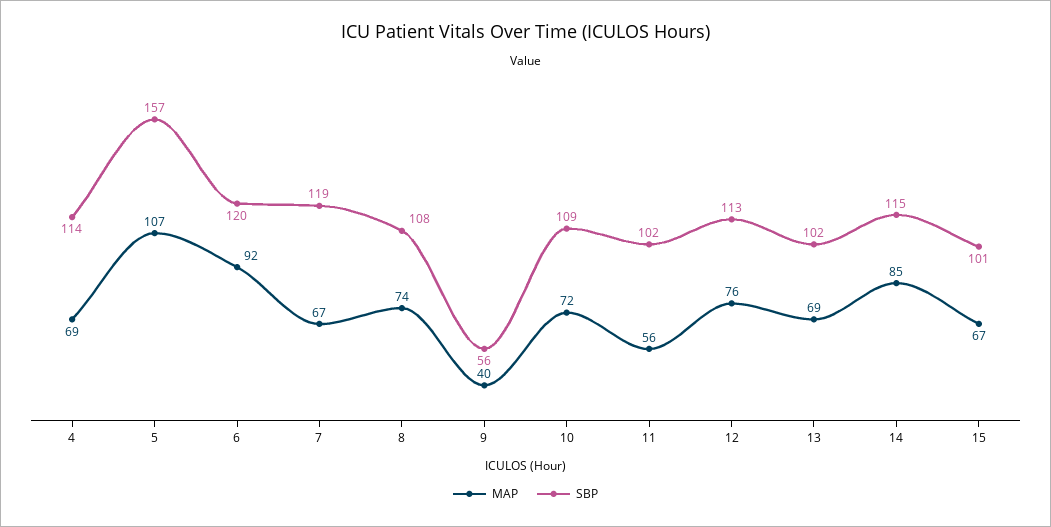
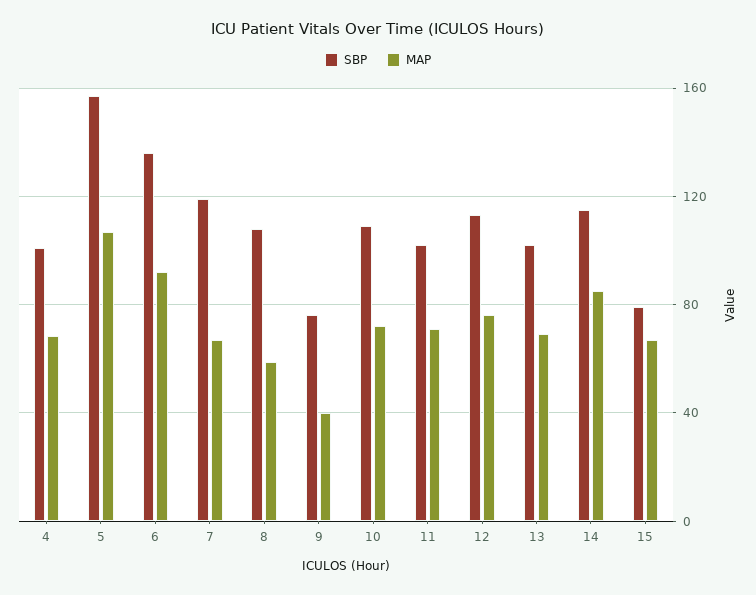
SBP, 4: 114 -> 100
SBP, 6: 120 -> 135
MAP, 8: 74 -> 60
SBP, 9: 56 -> 75
MAP, 11: 56 -> 70
SBP, 15: 101 -> 80

